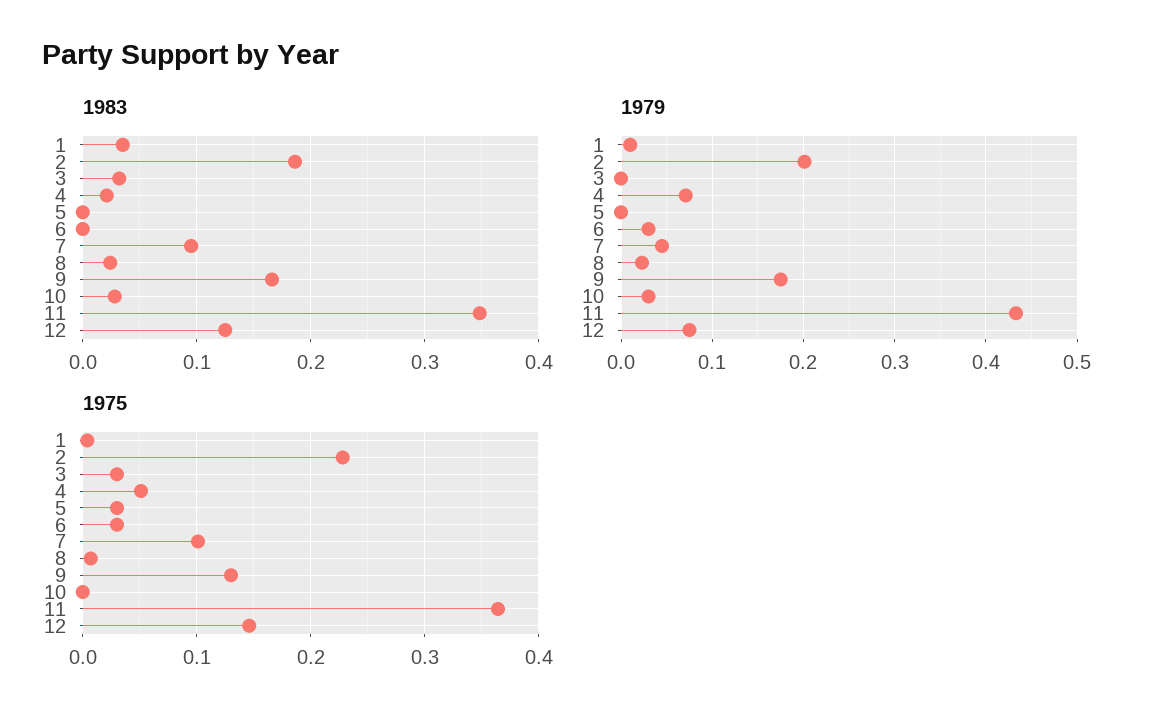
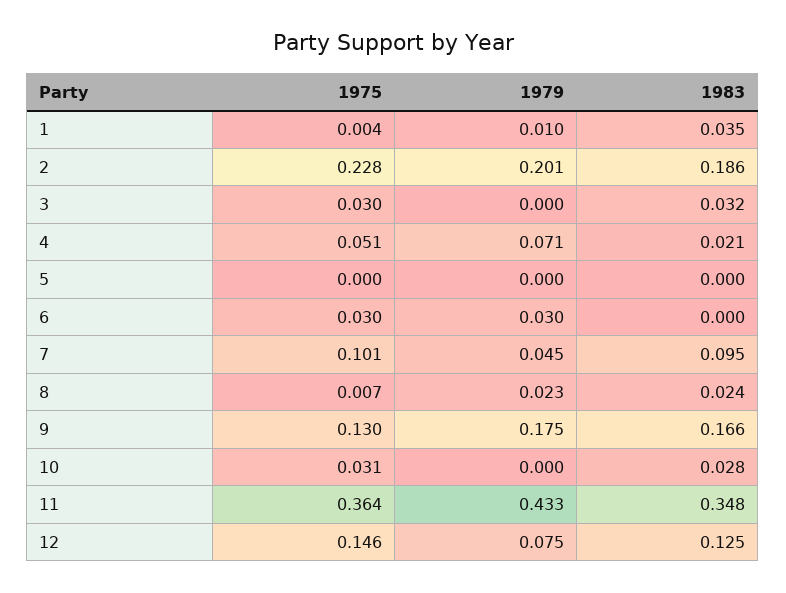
1979, 10: 0.03 -> 0
1975, 5: 0.03 -> 0
1975, 10: 0 -> 0.031

